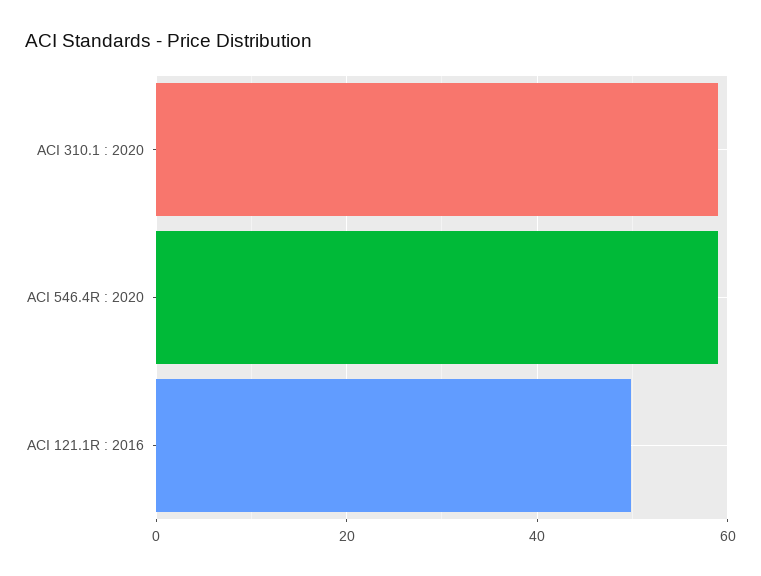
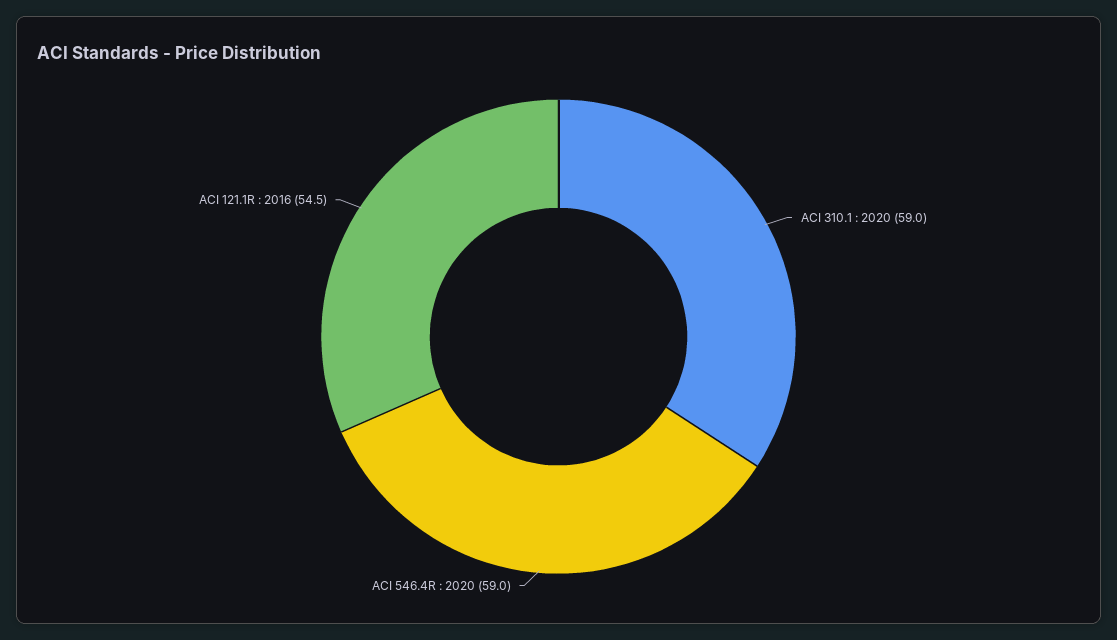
ACI 121.1R : 2016: 50 -> 54.5

